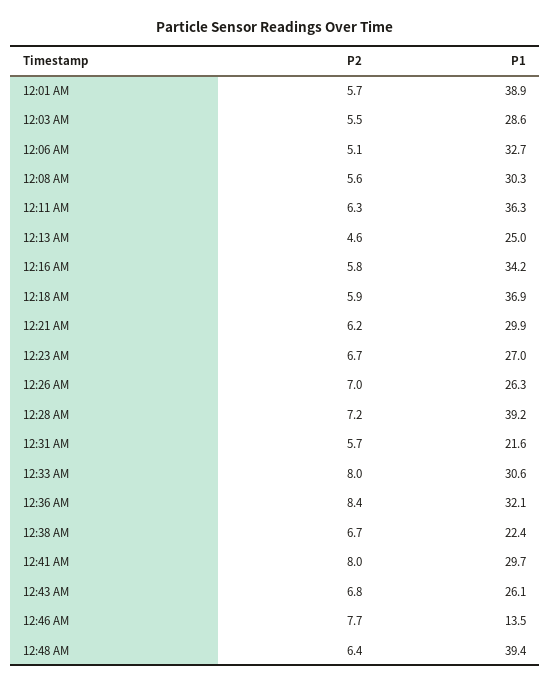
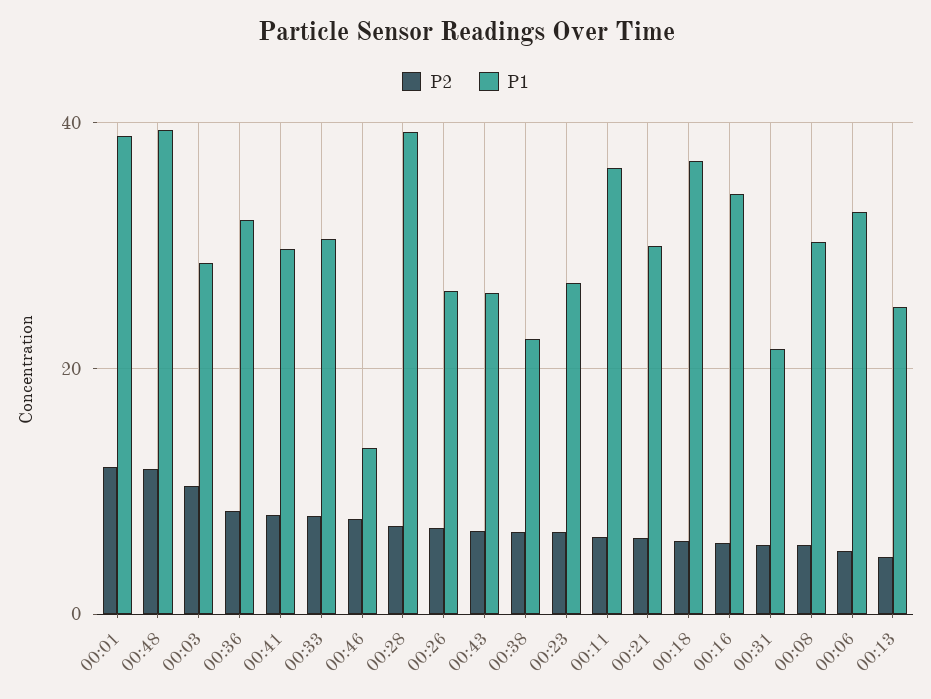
P2, 12:01 AM: 5.7 -> 12
P2, 12:03 AM: 5.5 -> 10
P2, 12:48 AM: 6.4 -> 12

